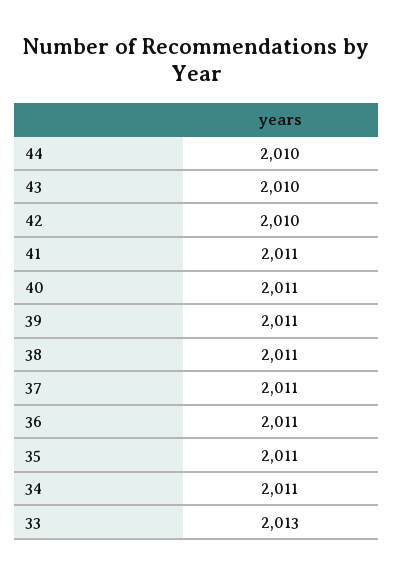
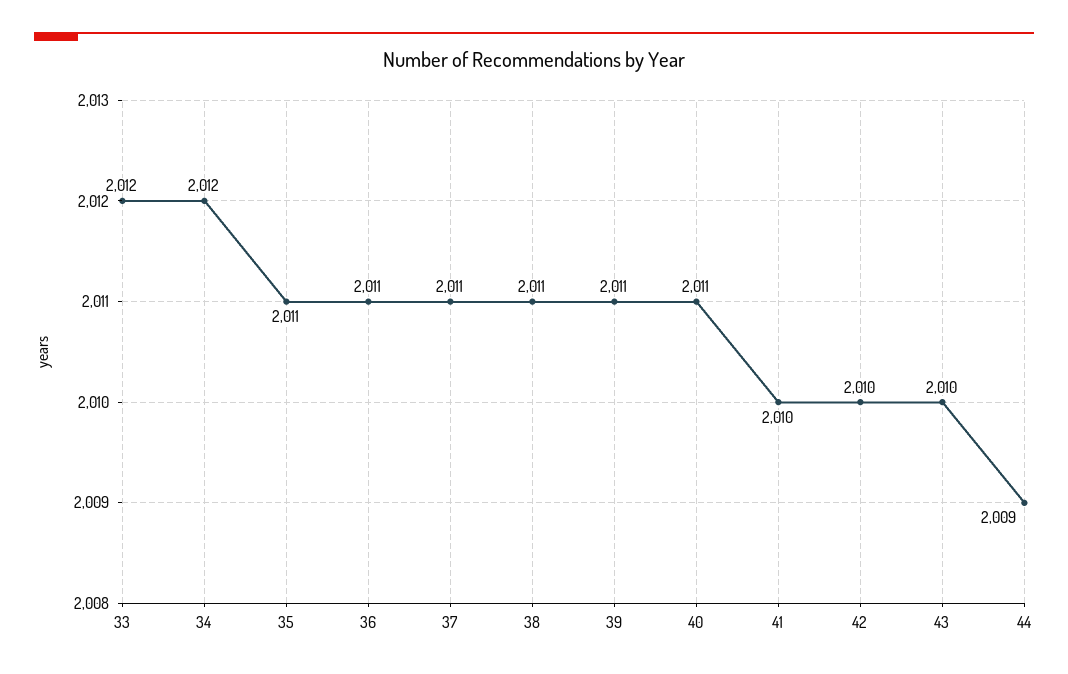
44: 2010 -> 2009
41: 2011 -> 2010
34: 2011 -> 2012
33: 2013 -> 2012

